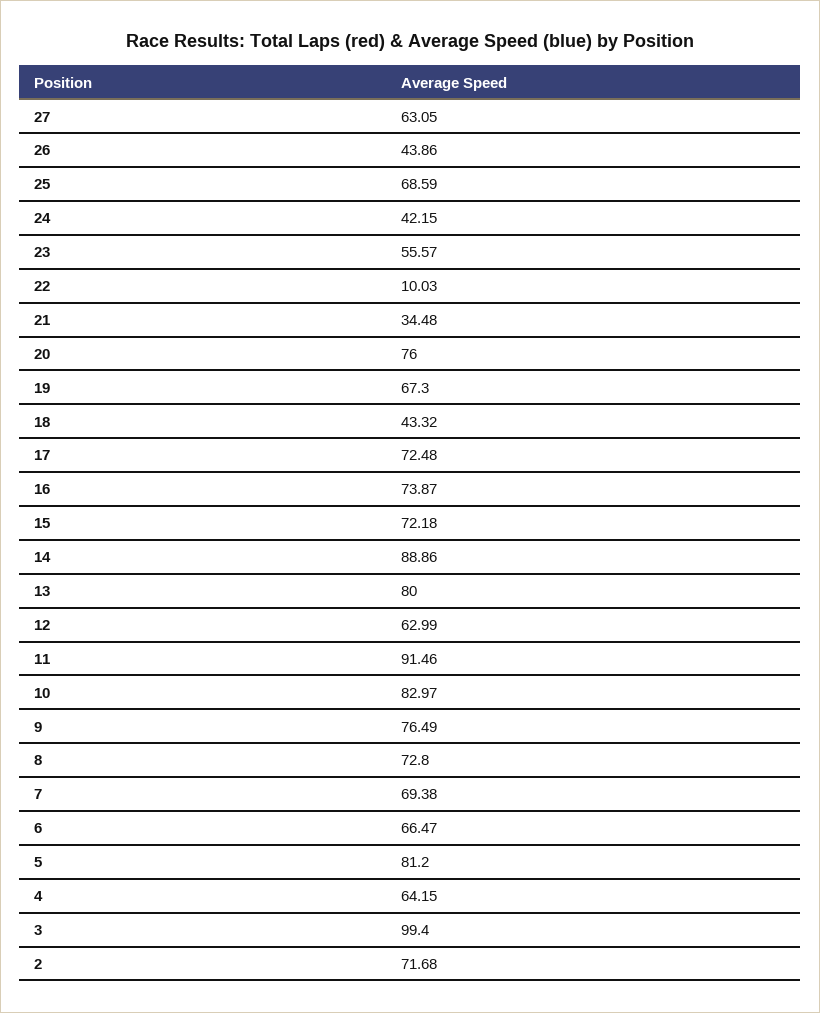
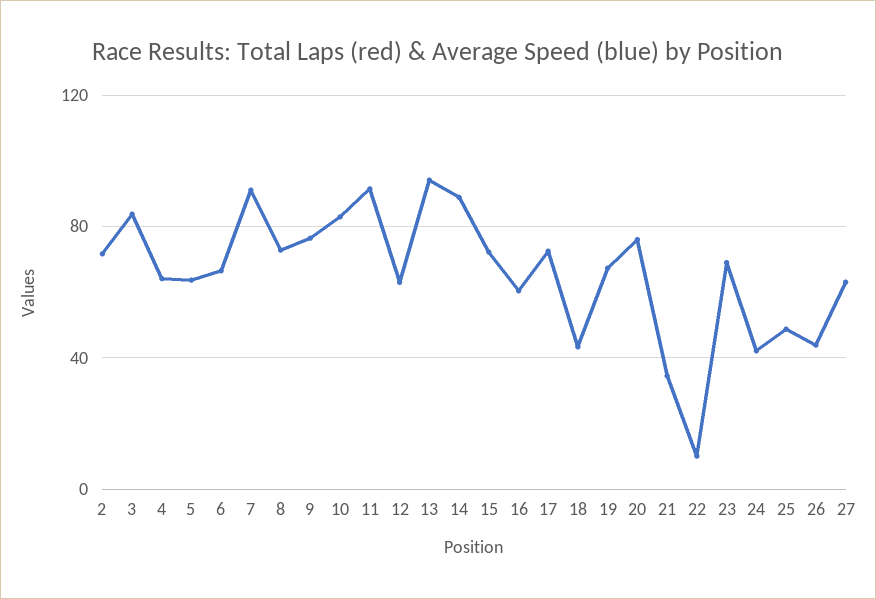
25: 68.59 -> 50
23: 55.57 -> 70
16: 73.87 -> 60
13: 80 -> 95
7: 69.38 -> 90
5: 81.2 -> 65
3: 99.4 -> 85

